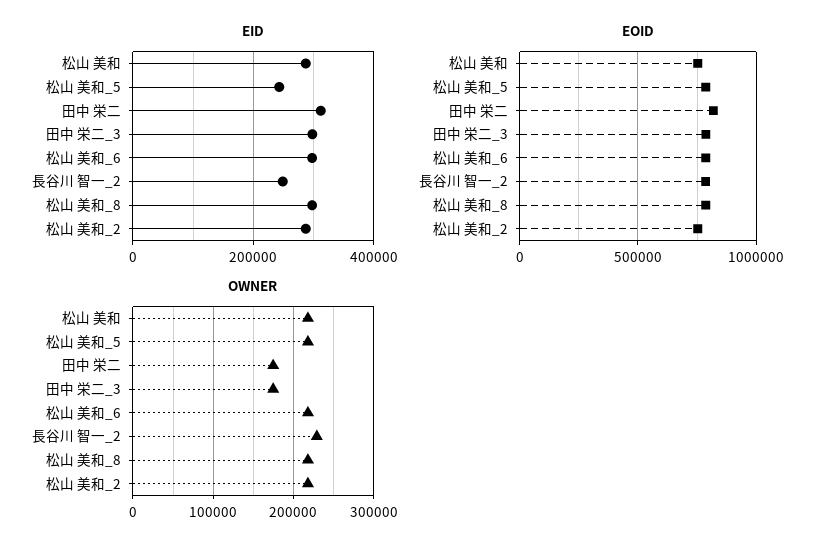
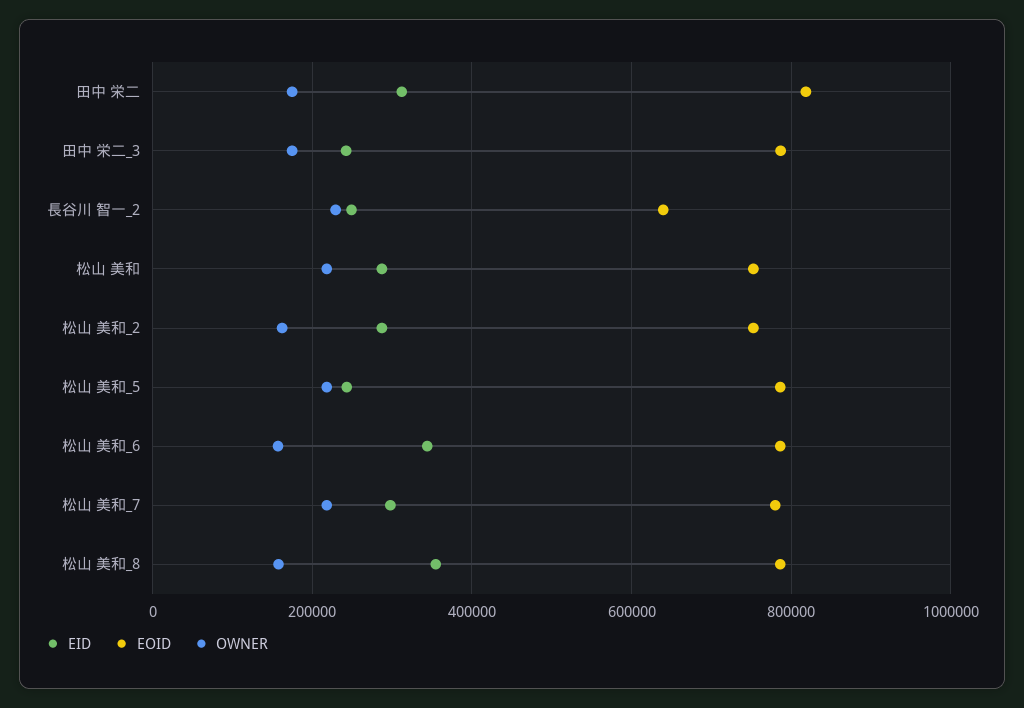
EID, 田中 栄二_3: 300000 -> 240000
EID, 松山 美和_6: 300000 -> 340000
EID, 松山 美和_8: 300000 -> 360000
EOID, 長谷川 智一_2: 800000 -> 640000
OWNER, 松山 美和_6: 220000 -> 160000
OWNER, 松山 美和_8: 220000 -> 160000
OWNER, 松山 美和_2: 220000 -> 160000
EID, 松山 美和_7: none -> 300000
EOID, 松山 美和_7: none -> 780000
OWNER, 松山 美和_7: none -> 220000

